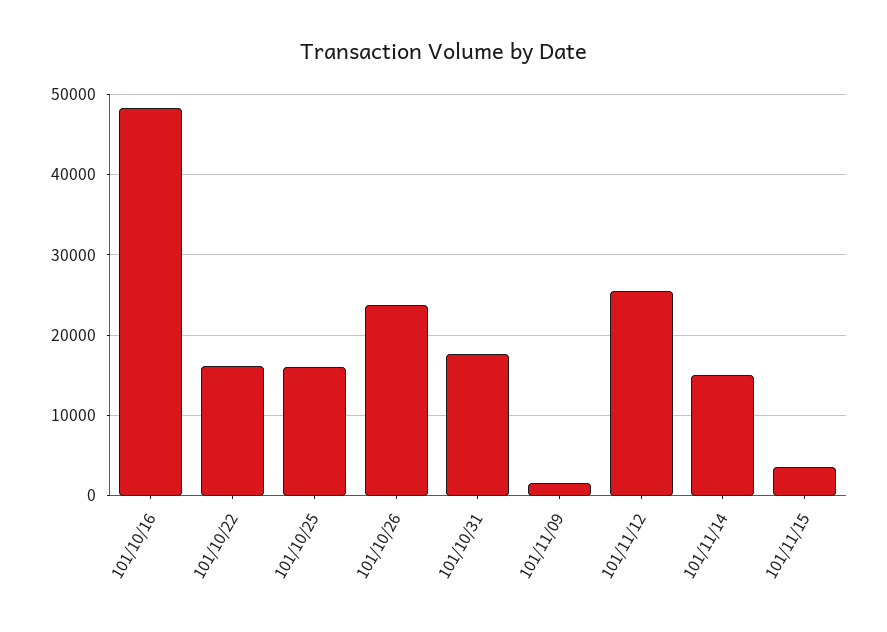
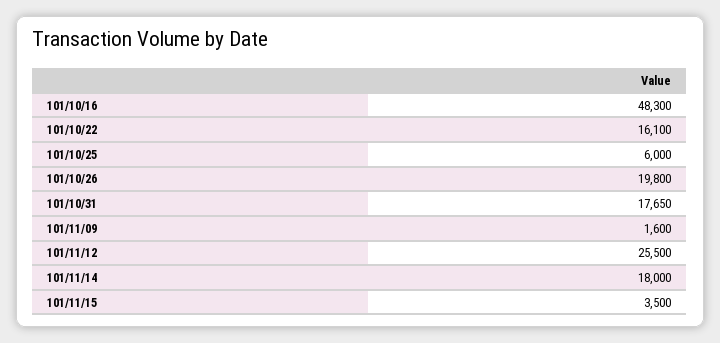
101/10/25: 16000 -> 6000
101/10/26: 24000 -> 19800
101/11/14: 15000 -> 18000

